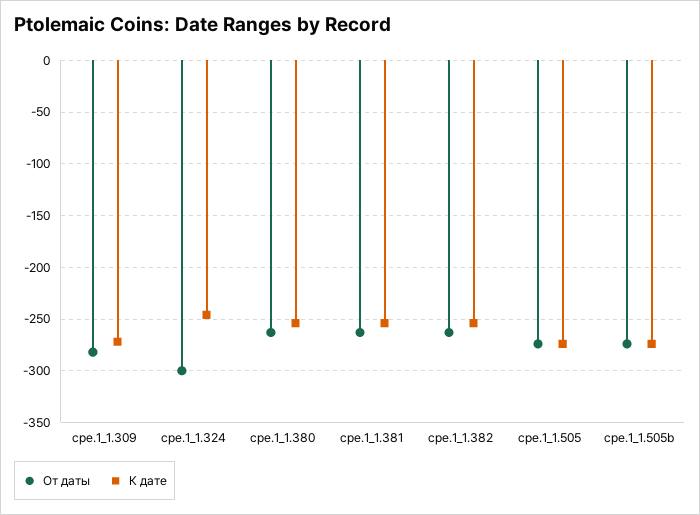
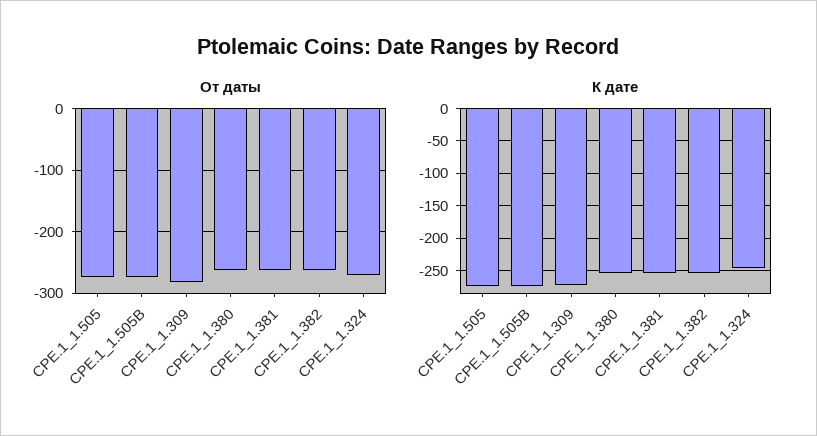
От даты, cpe.1_1.324: -300 -> -270

